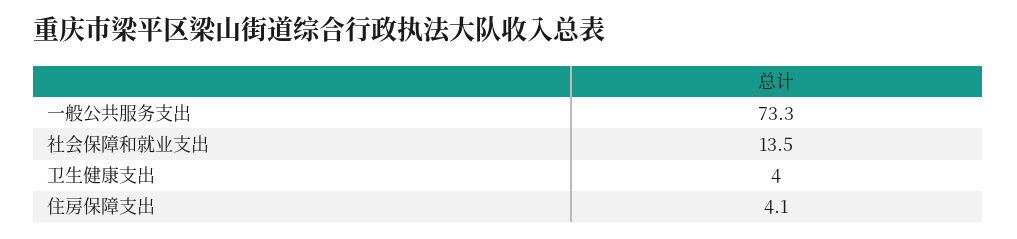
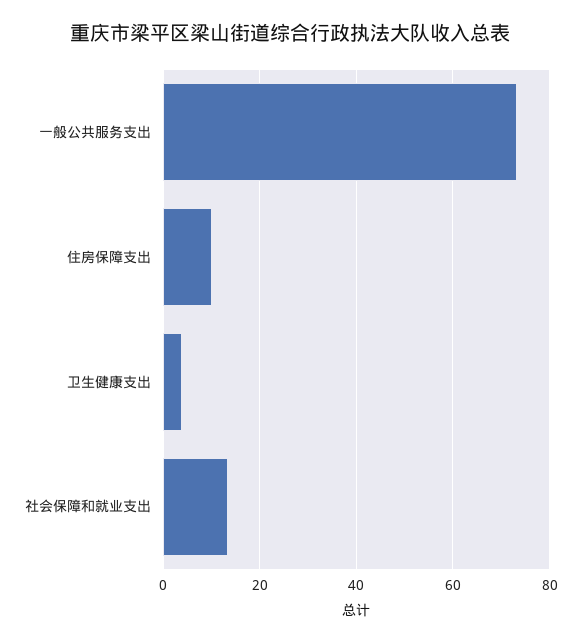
住房保障支出: 4.1 -> 10

